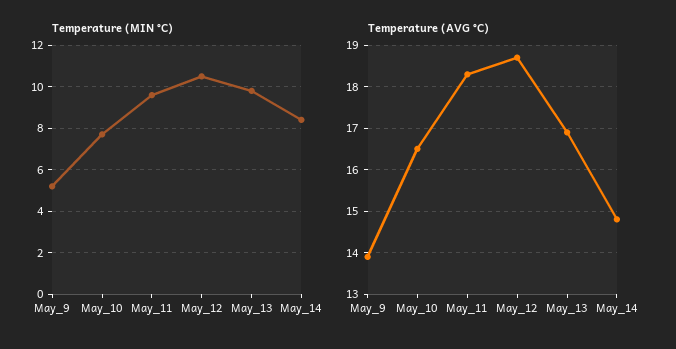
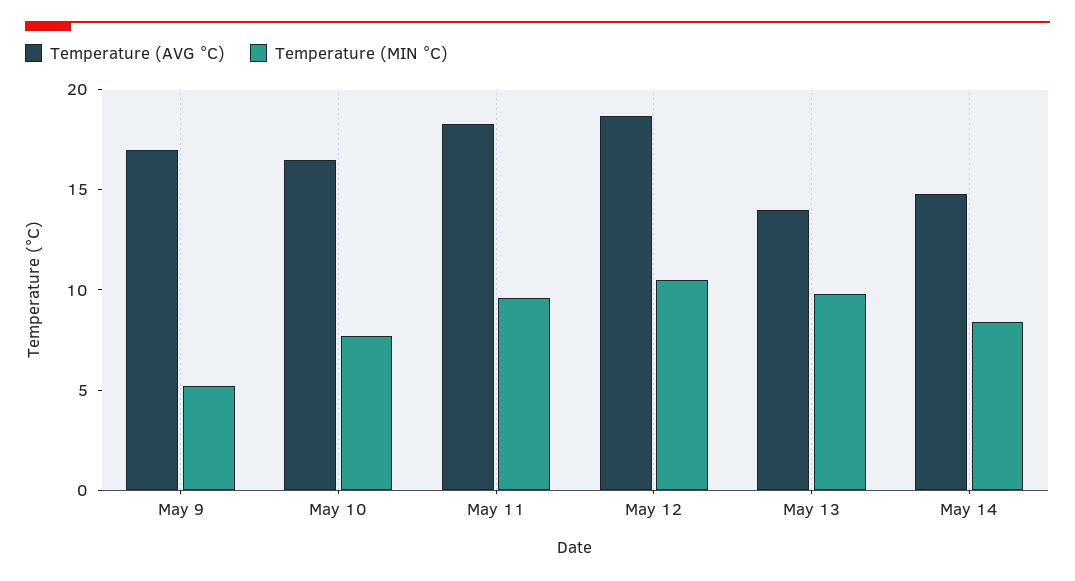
Temperature (AVG °C), May_9: 14 -> 17
Temperature (AVG °C), May_13: 17 -> 14

